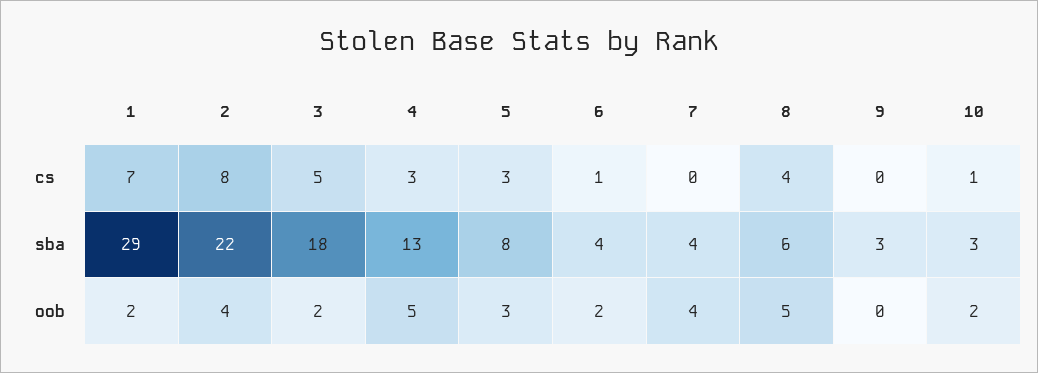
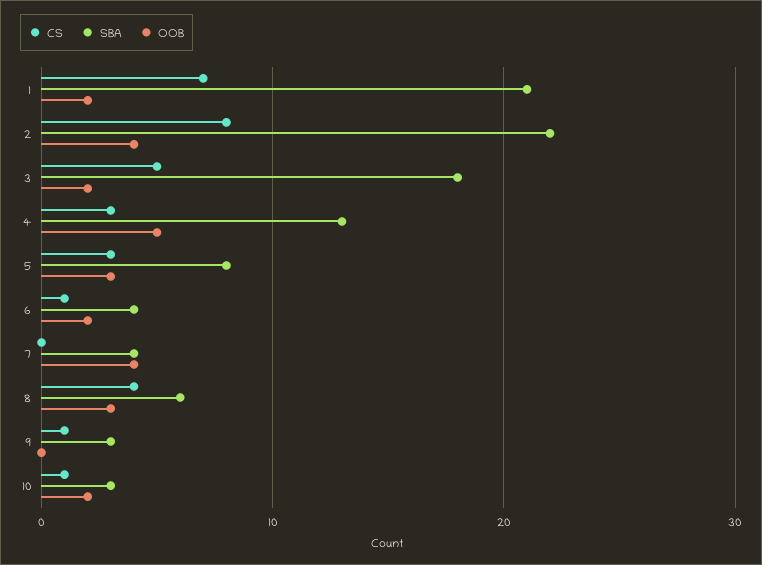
cs, 9: 0 -> 1
sba, 1: 29 -> 21
oob, 8: 5 -> 3

